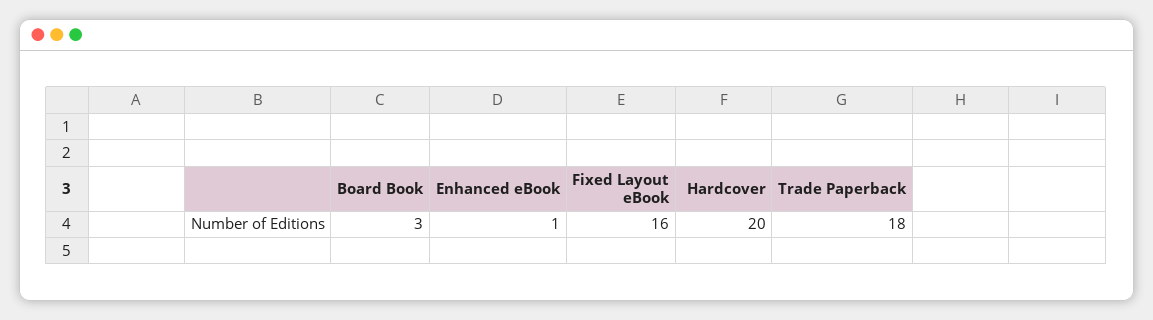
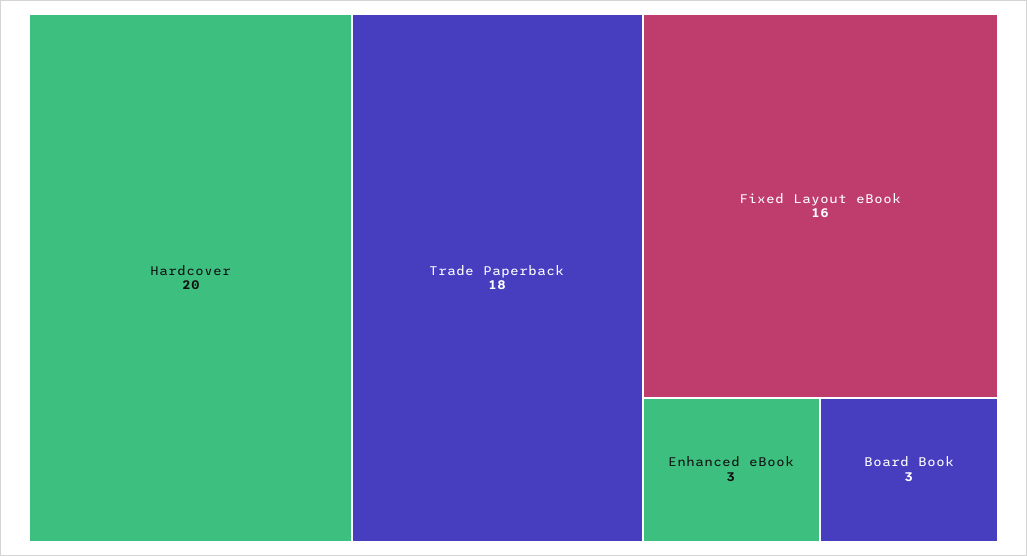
Enhanced eBook: 1 -> 3

